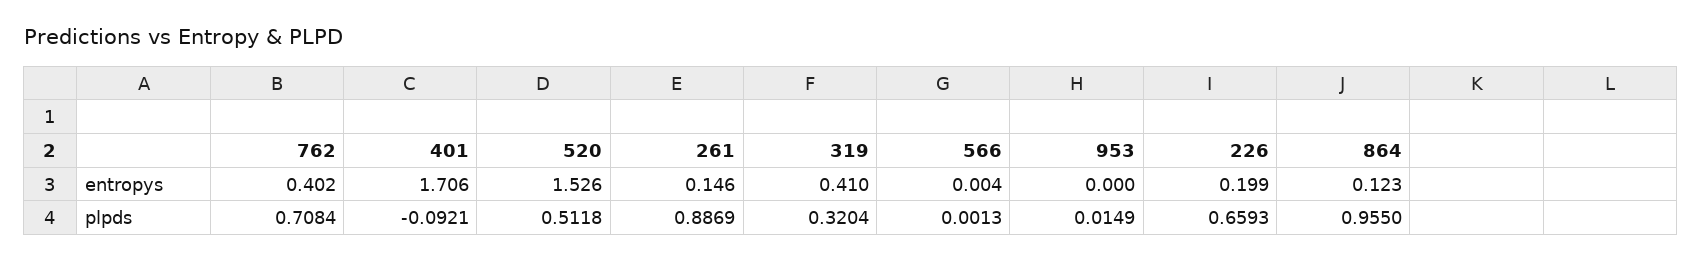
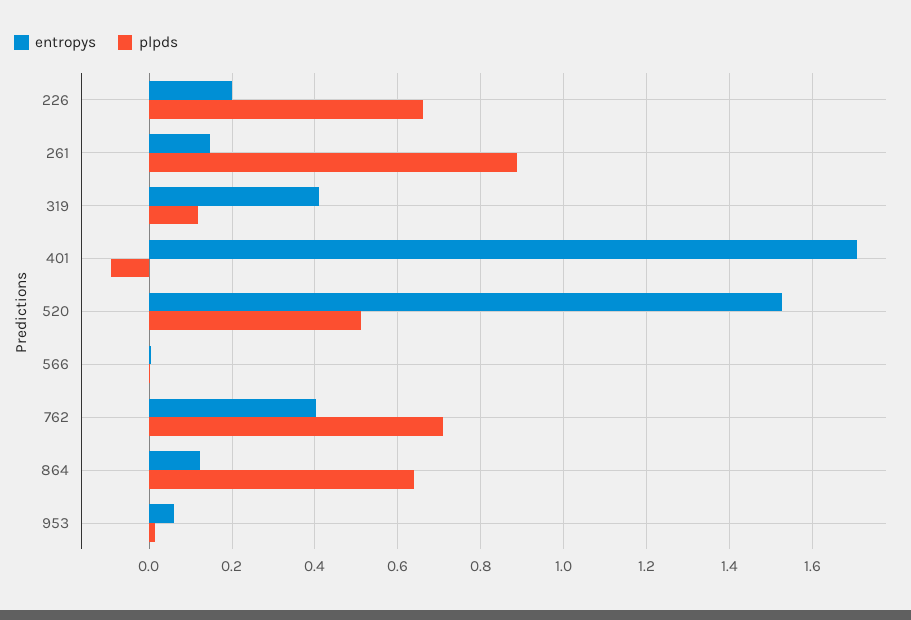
entropys, 953: 0 -> 0.06
plpds, 319: 0.3204 -> 0.12
plpds, 864: 0.955 -> 0.64

